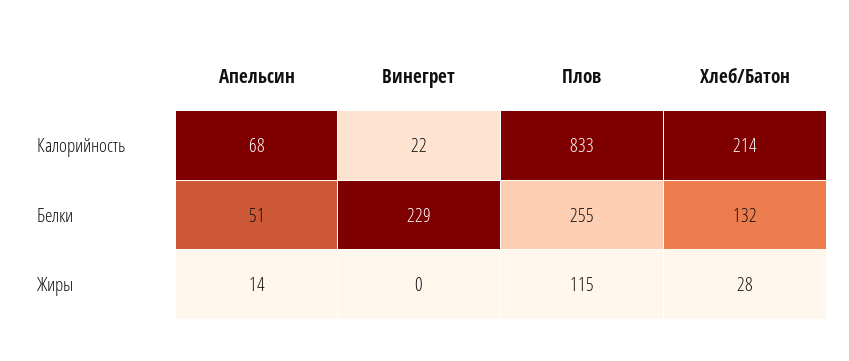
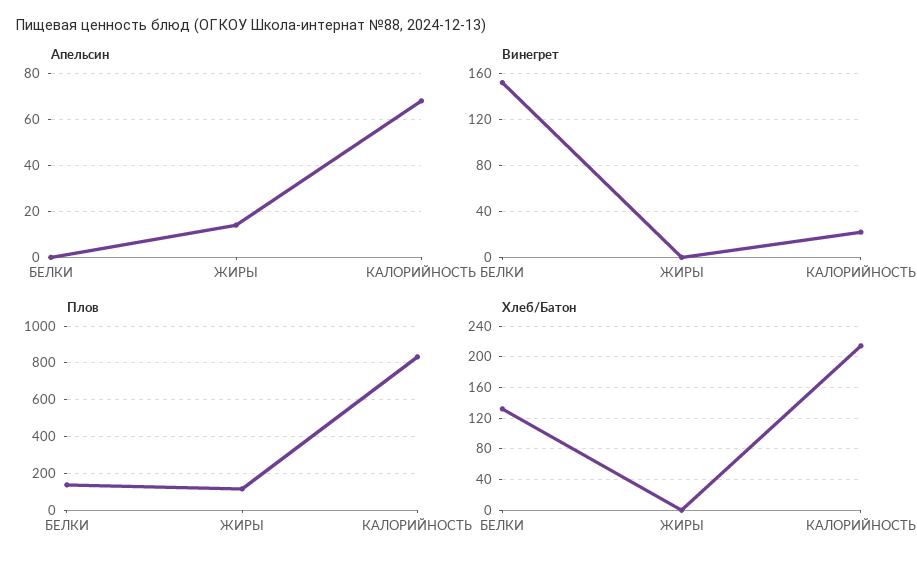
Апельсин, Белки: 51 -> 0
Винегрет, Белки: 229 -> 150
Плов, Белки: 255 -> 150
Хлеб/Батон, Жиры: 28 -> 0

